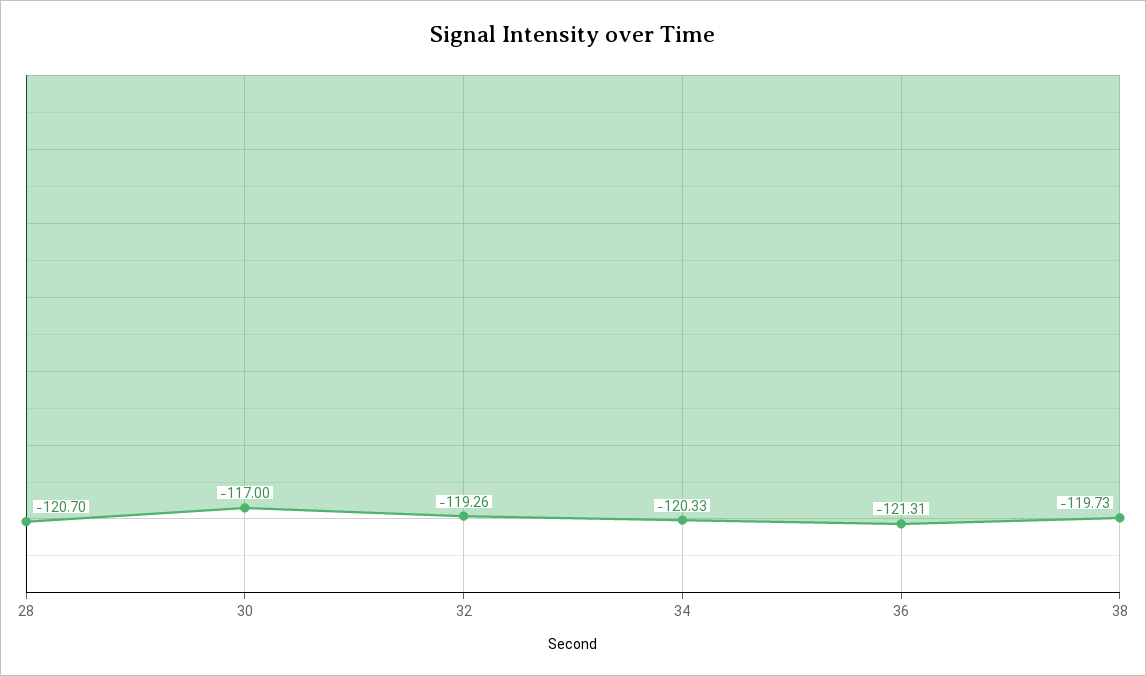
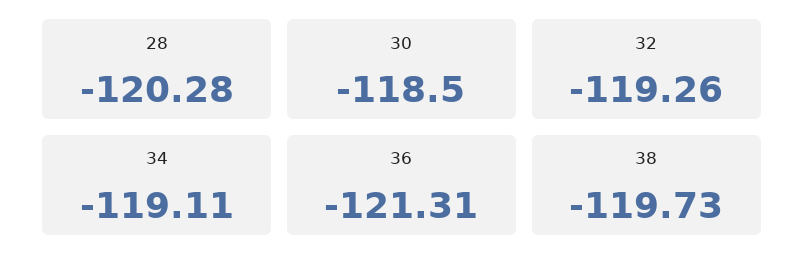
28: -120.7 -> -120.28
30: -117 -> -118.5
34: -120.33 -> -119.11

